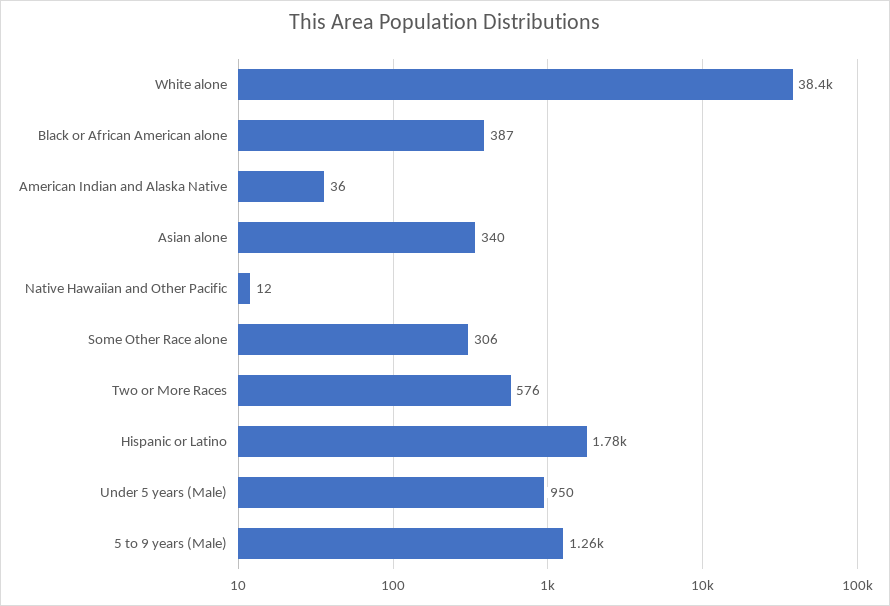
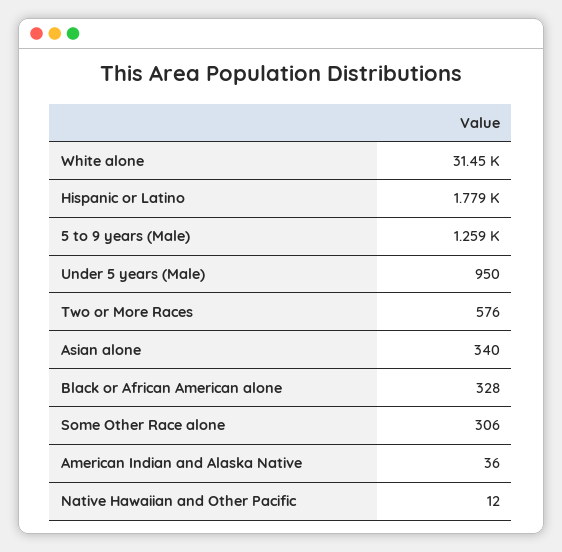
White alone: 38400 -> 31450
Black or African American alone: 387 -> 328

